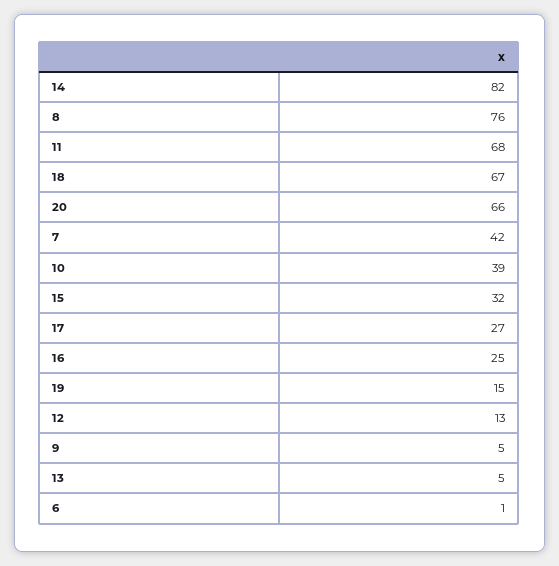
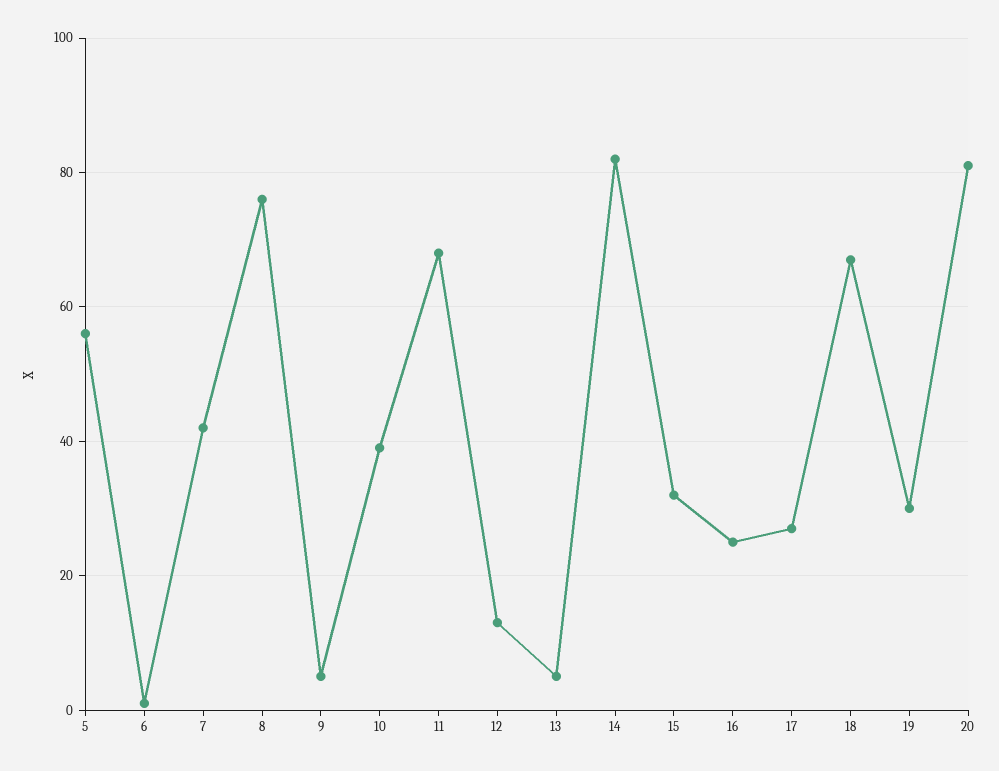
20: 66 -> 80
19: 15 -> 30
5: none -> 55

